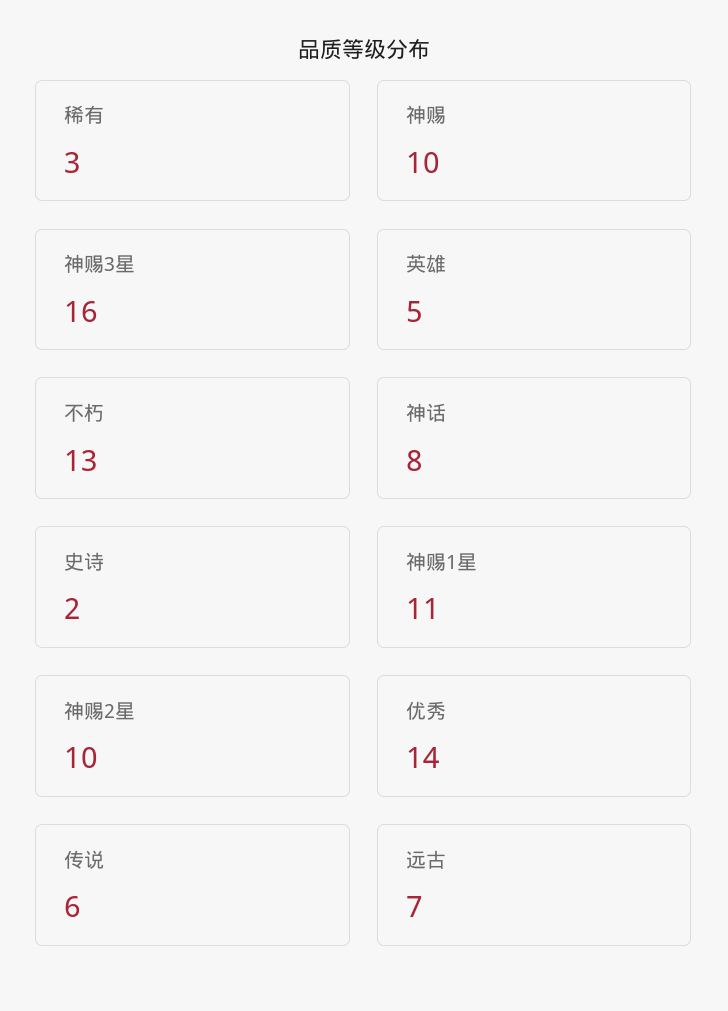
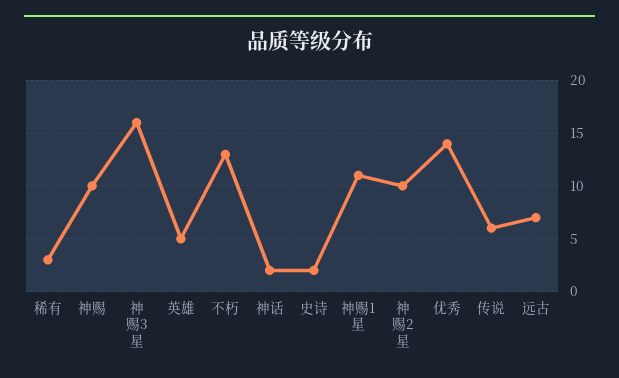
神话: 8 -> 2

